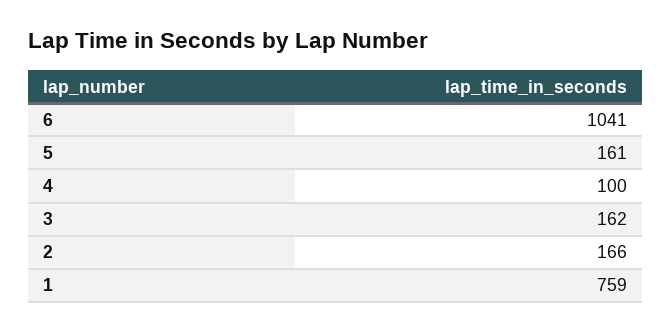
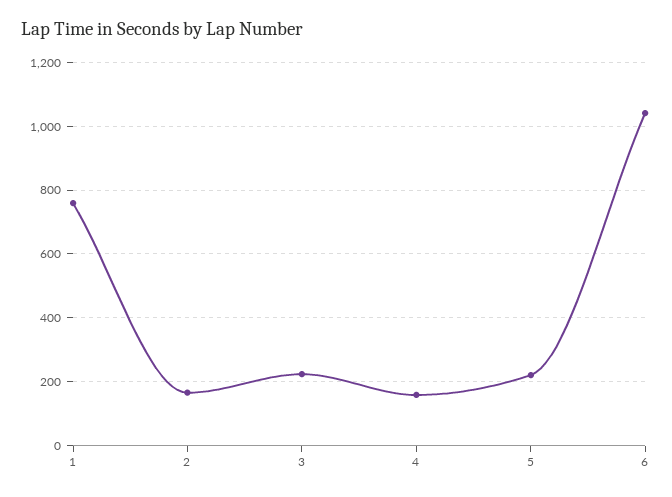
5: 161 -> 220
4: 100 -> 160
3: 162 -> 220

